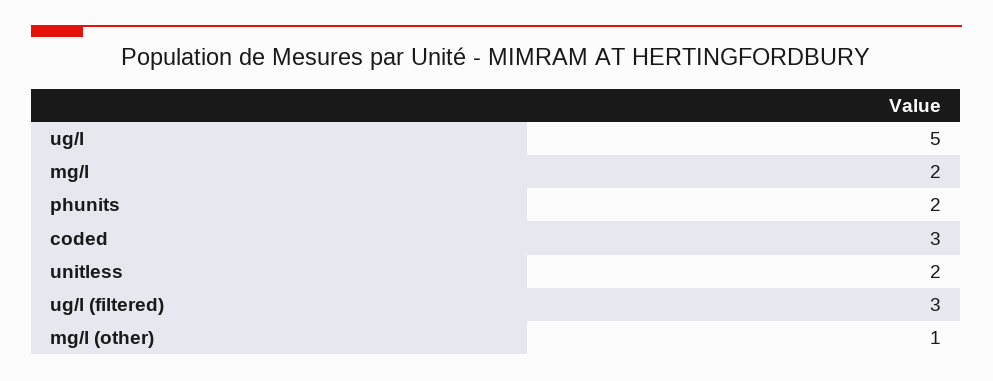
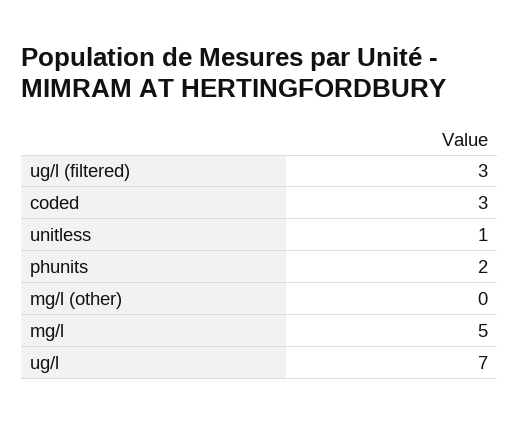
ug/l: 5 -> 7
mg/l: 2 -> 5
unitless: 2 -> 1
mg/l (other): 1 -> 0

